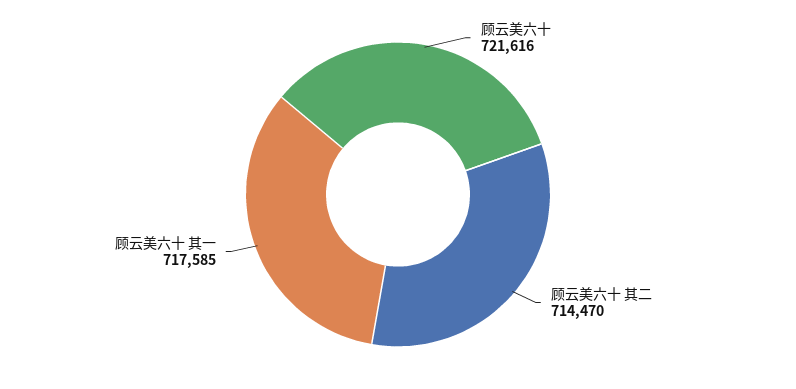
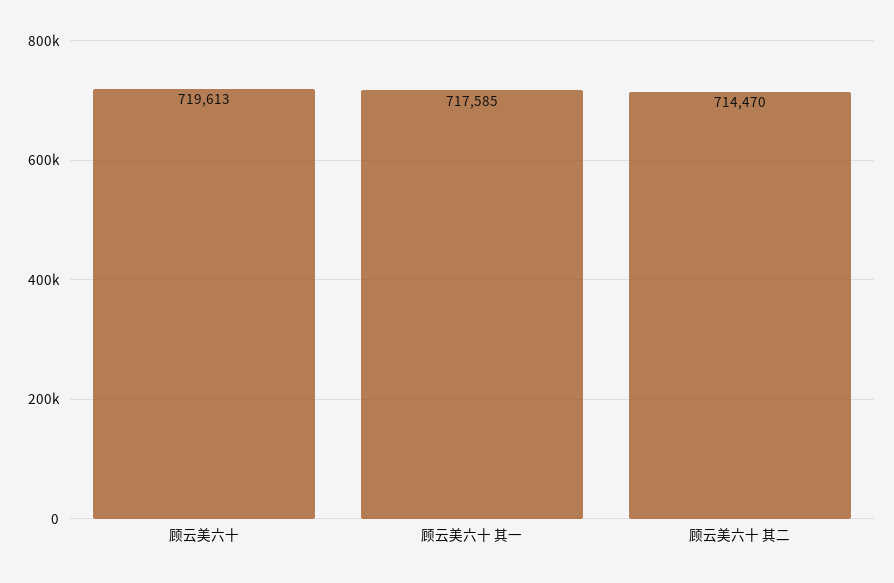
顾云美六十: 721616 -> 719613

